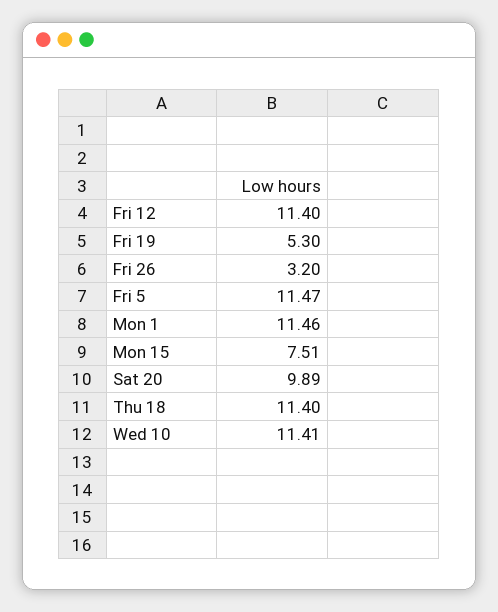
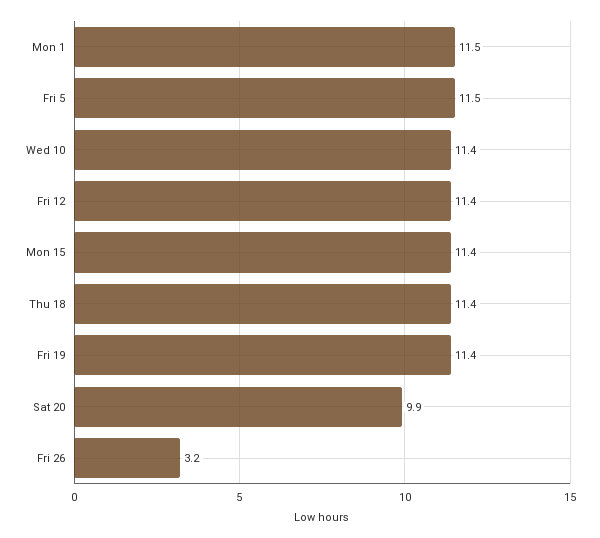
Fri 19: 5.3 -> 11.4
Mon 15: 7.51 -> 11.4

